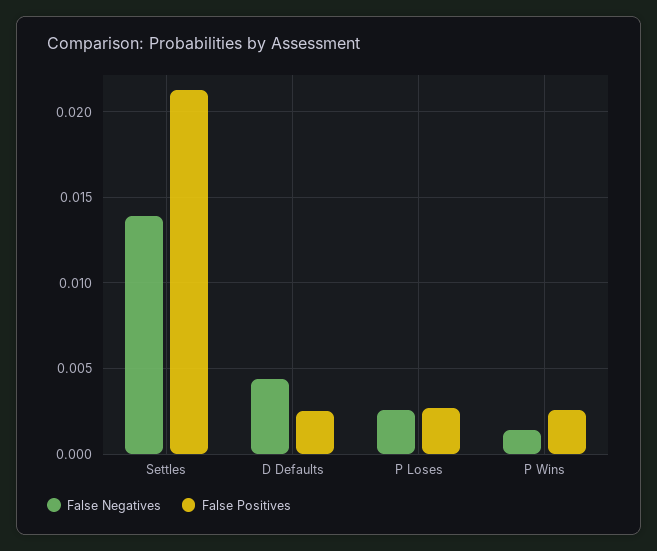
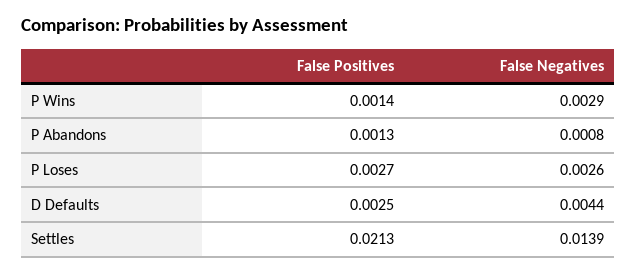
False Negatives, P Wins: 0.0015 -> 0.0029
False Positives, P Wins: 0.0025 -> 0.0014
False Positives, P Abandons: none -> 0.0013
False Negatives, P Abandons: none -> 0.0008

